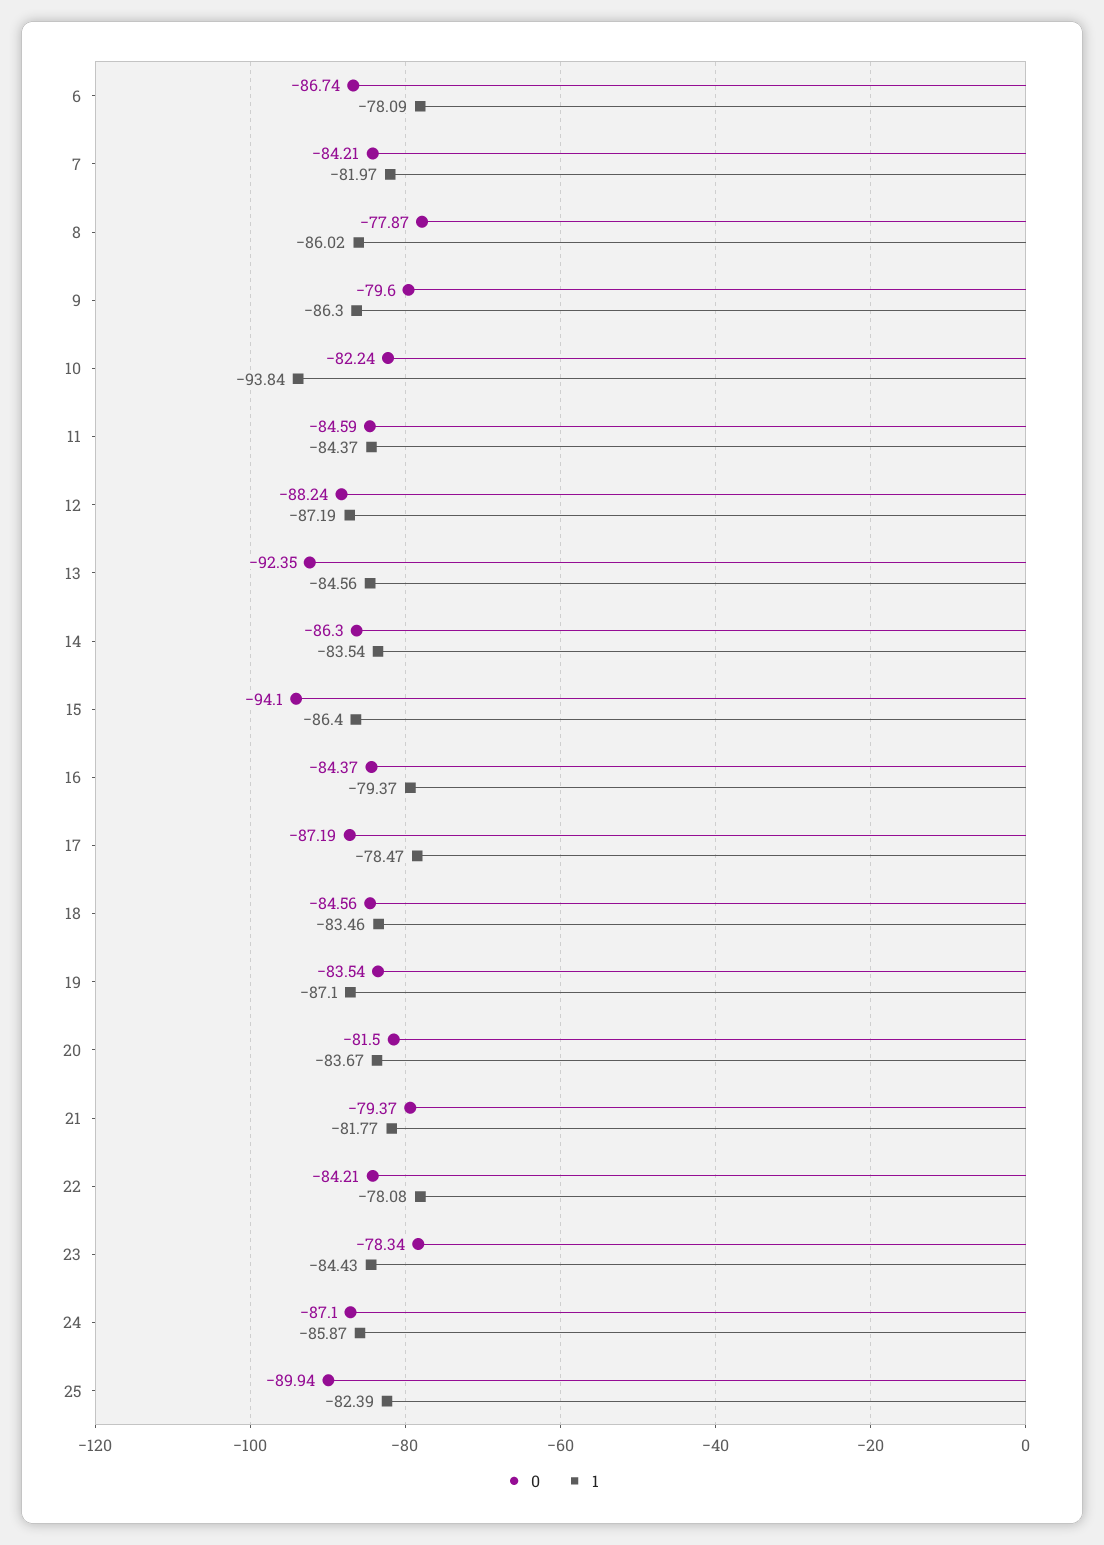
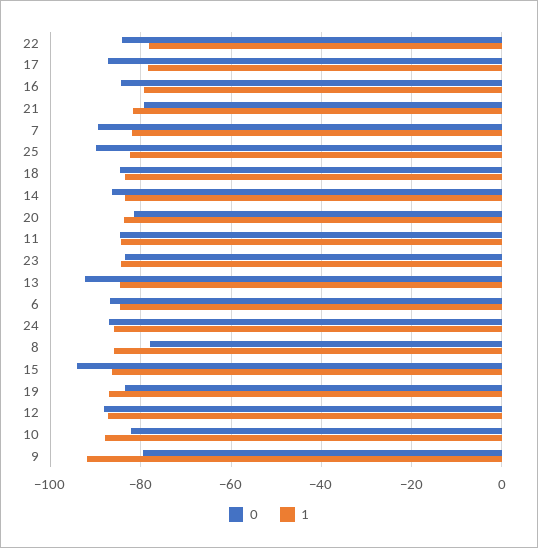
1, 6: -78.09 -> -84
0, 7: -84.21 -> -90
1, 9: -86.3 -> -92
1, 10: -93.84 -> -88
0, 23: -78.34 -> -84

